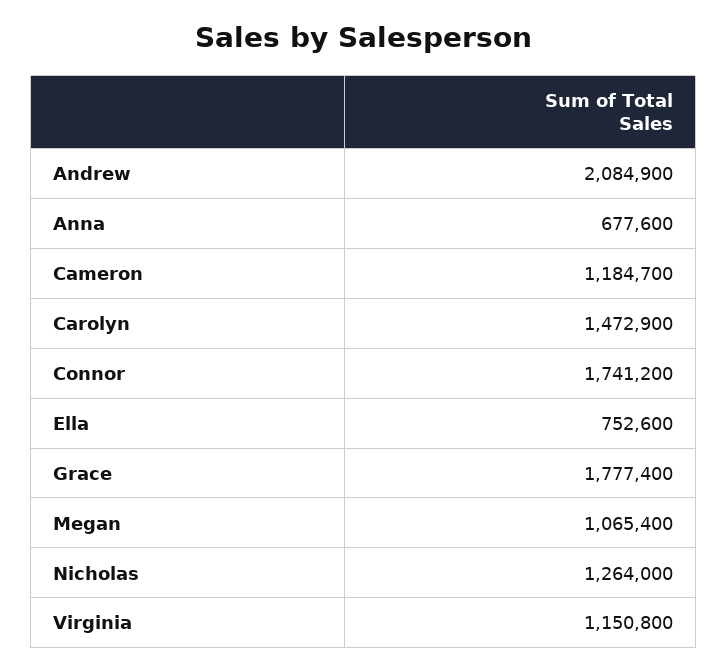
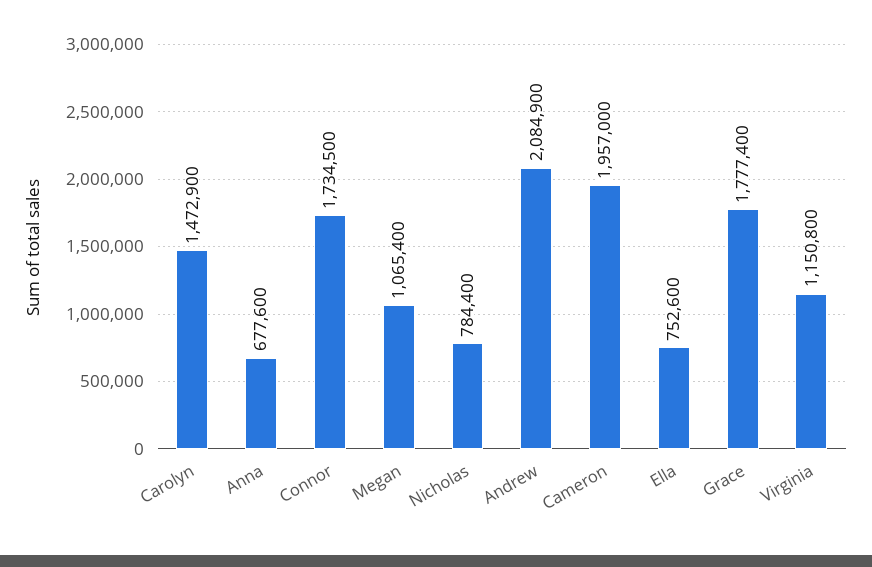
Cameron: 1184700 -> 1957000
Connor: 1741200 -> 1734500
Nicholas: 1264000 -> 784400

